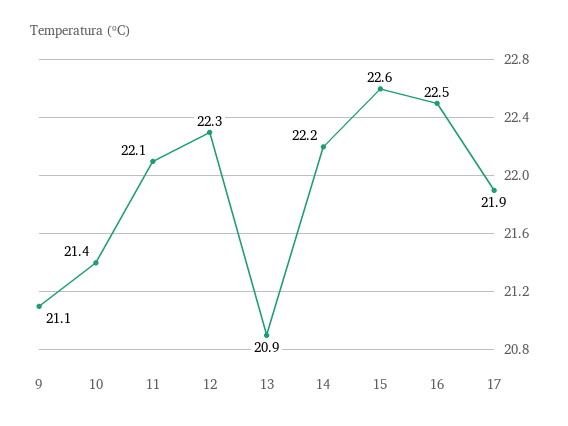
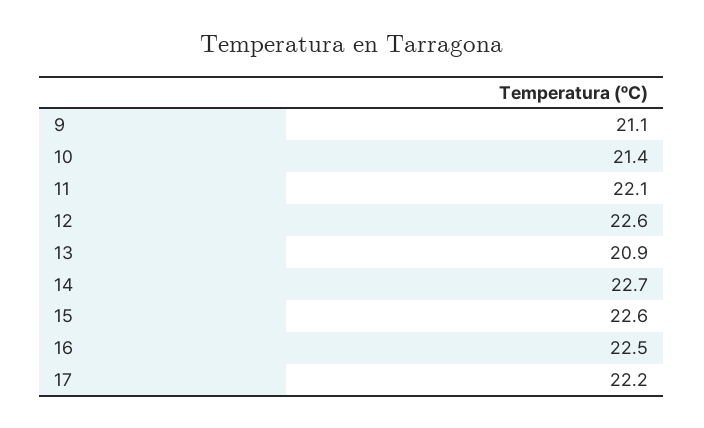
12: 22.3 -> 22.6
14: 22.2 -> 22.7
17: 21.9 -> 22.2

